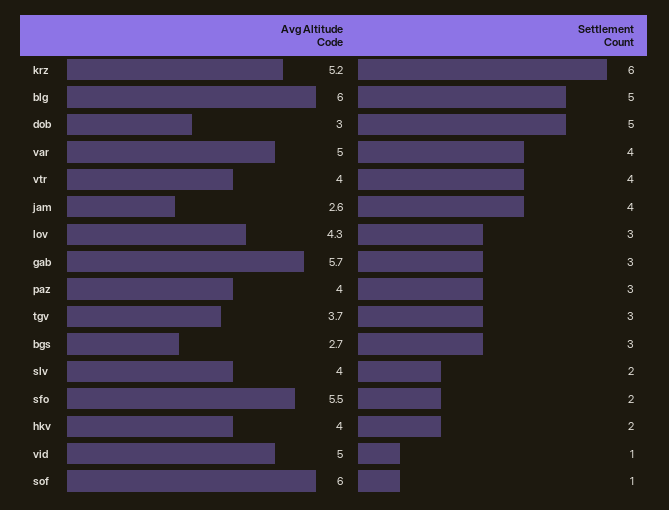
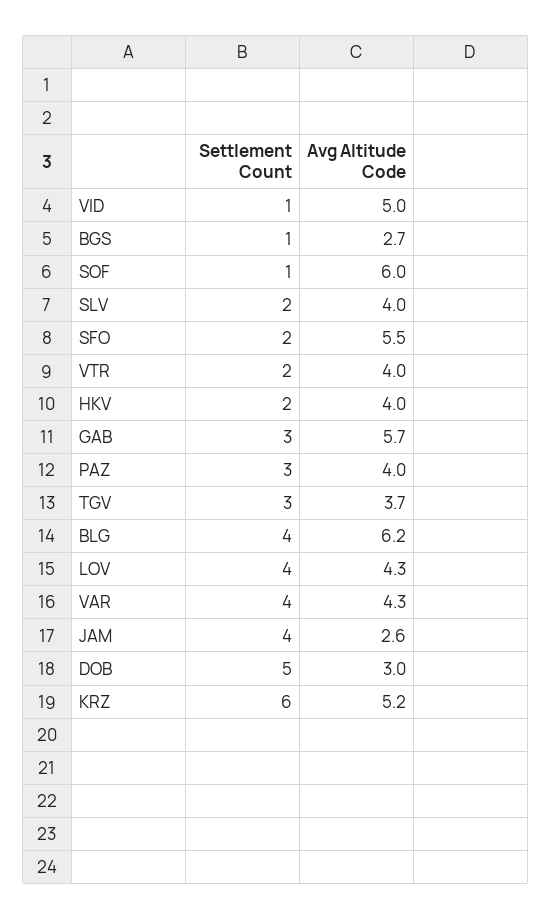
Avg Altitude Code, blg: 6 -> 6.2
Settlement Count, blg: 5 -> 4
Avg Altitude Code, var: 5 -> 4.3
Settlement Count, vtr: 4 -> 2
Settlement Count, lov: 3 -> 4
Settlement Count, bgs: 3 -> 1

